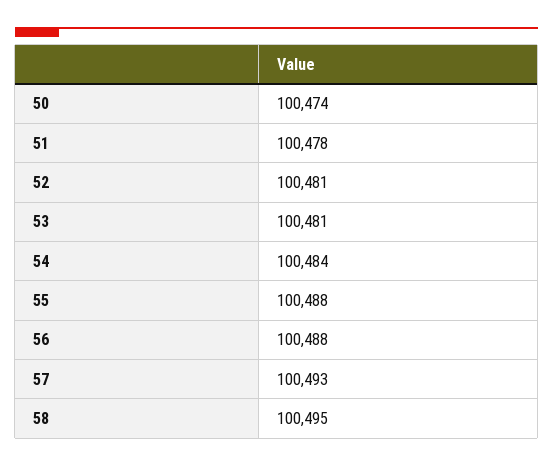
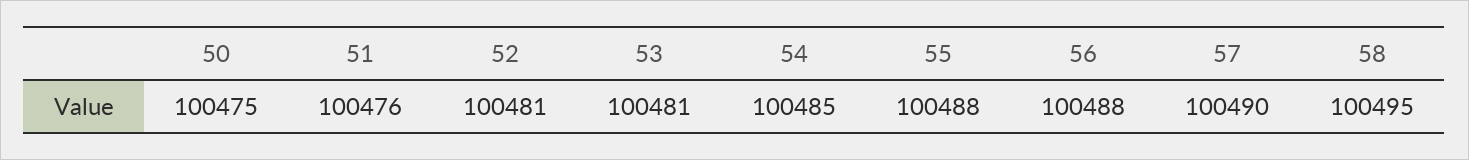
50: 100474 -> 100475
51: 100478 -> 100476
54: 100484 -> 100485
57: 100493 -> 100490

